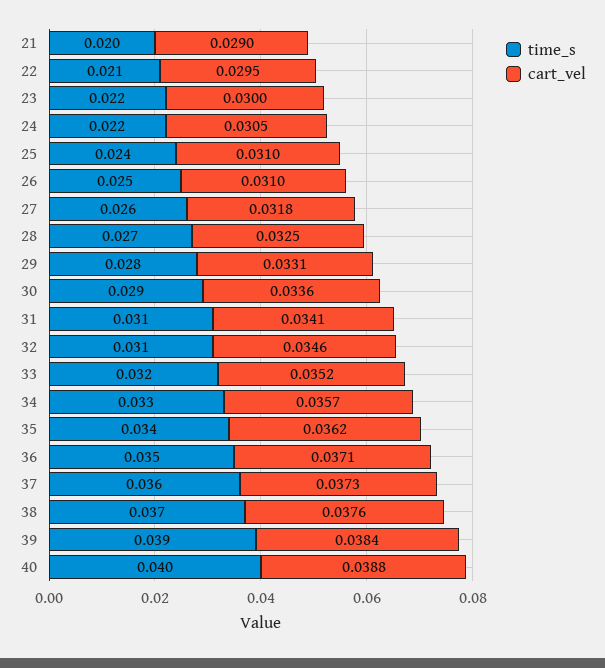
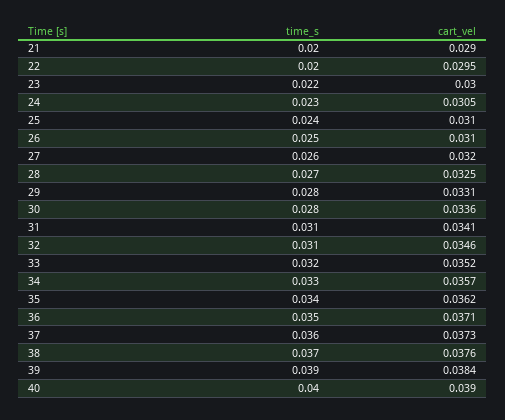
time_s, 22: 0.021 -> 0.02
time_s, 24: 0.022 -> 0.023
cart_vel, 27: 0.0318 -> 0.032
time_s, 30: 0.029 -> 0.028
cart_vel, 40: 0.0388 -> 0.039

